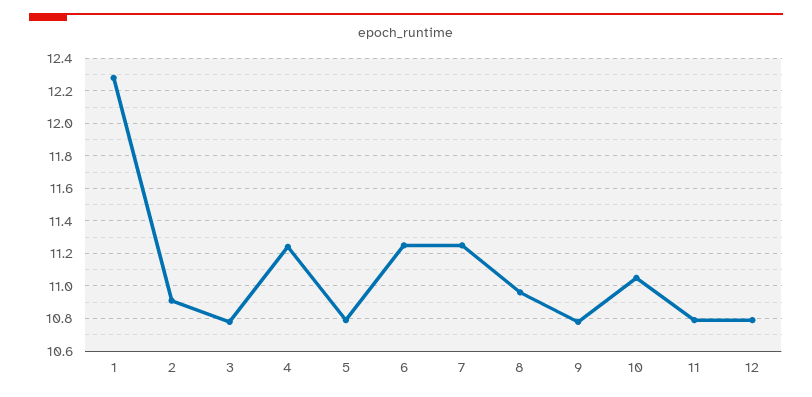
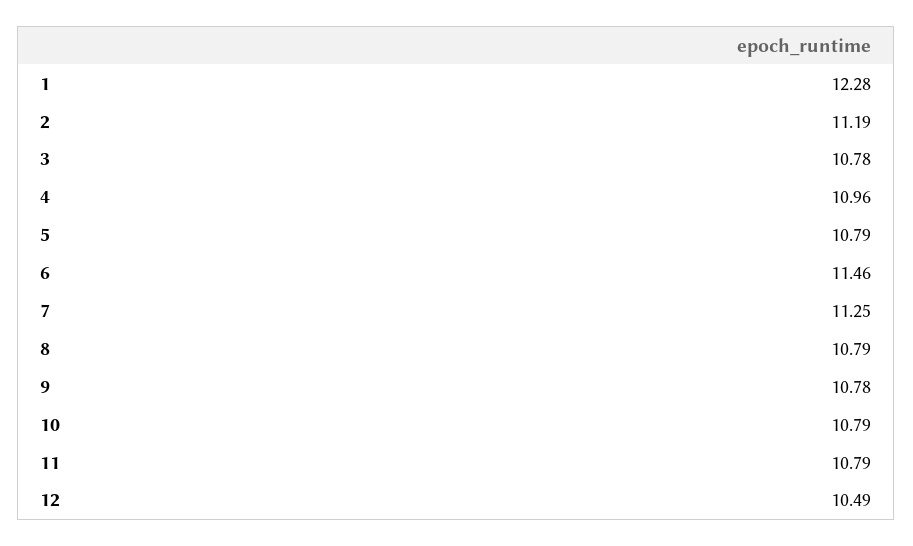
2: 10.9 -> 11.19
4: 11.25 -> 10.96
6: 11.25 -> 11.46
8: 10.95 -> 10.79
10: 11.05 -> 10.79
12: 10.8 -> 10.49

